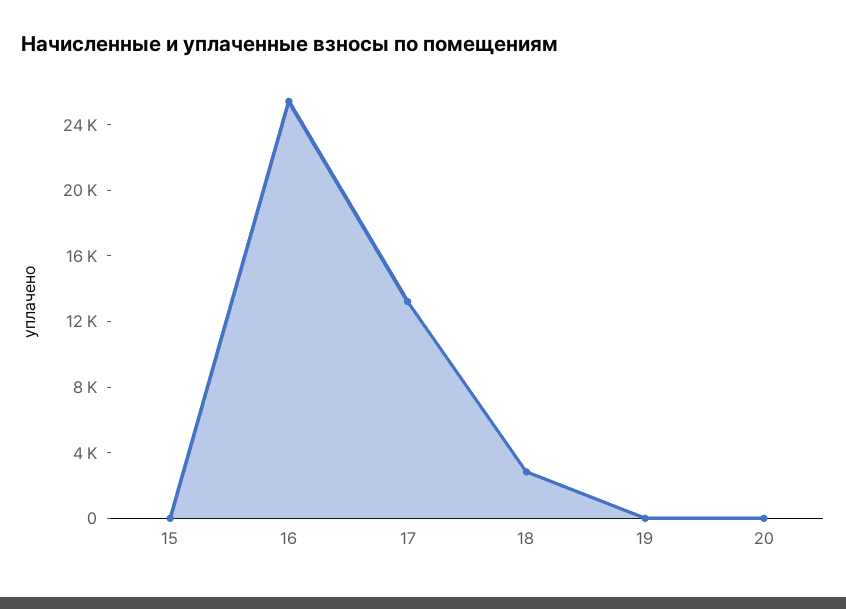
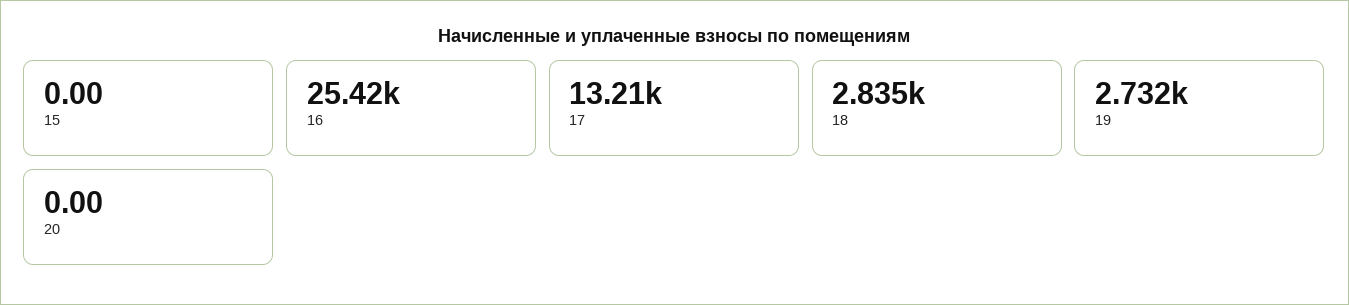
19: 0 -> 2732

